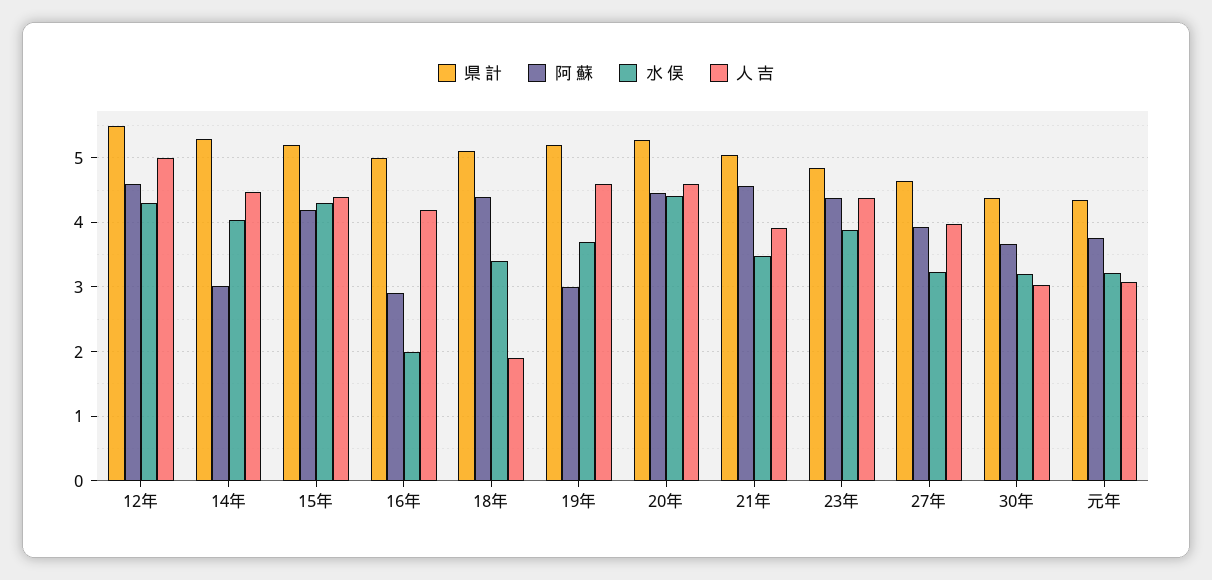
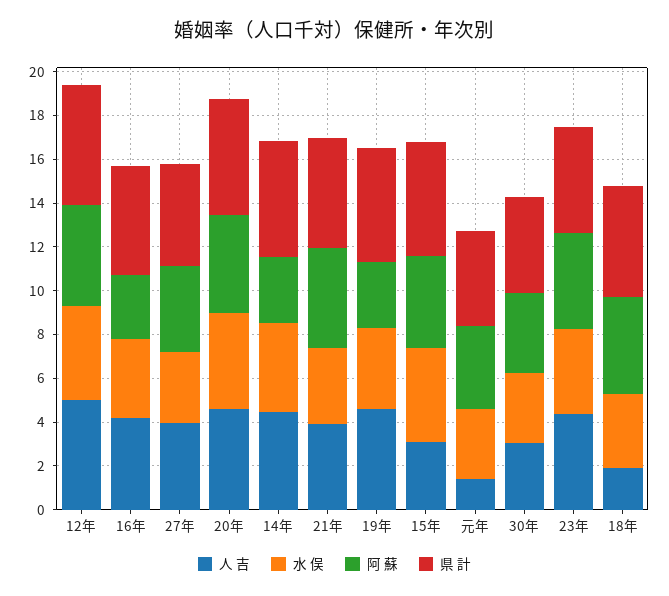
人 吉, 15年: 4.4 -> 3
水 俣, 16年: 2 -> 3.5
人 吉, 元年: 3.1 -> 1.5

